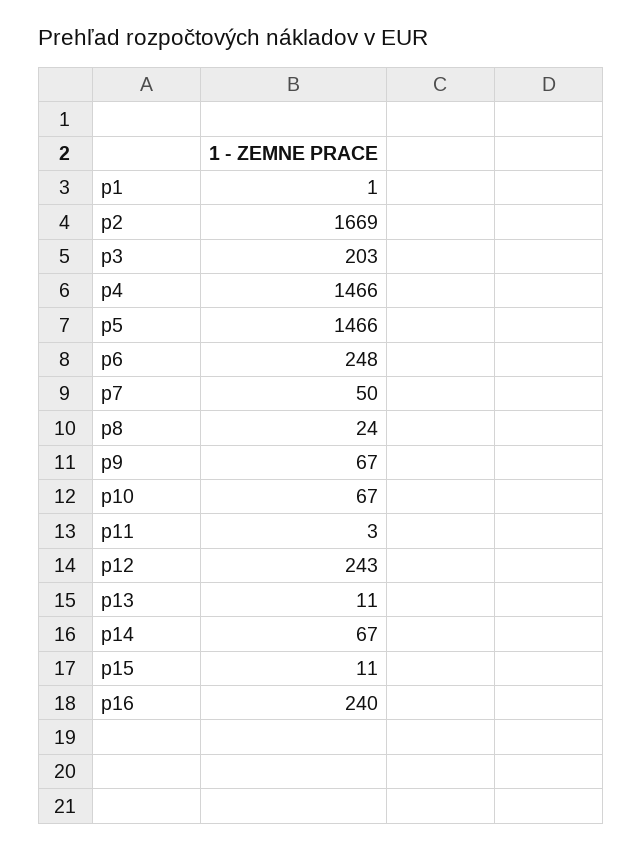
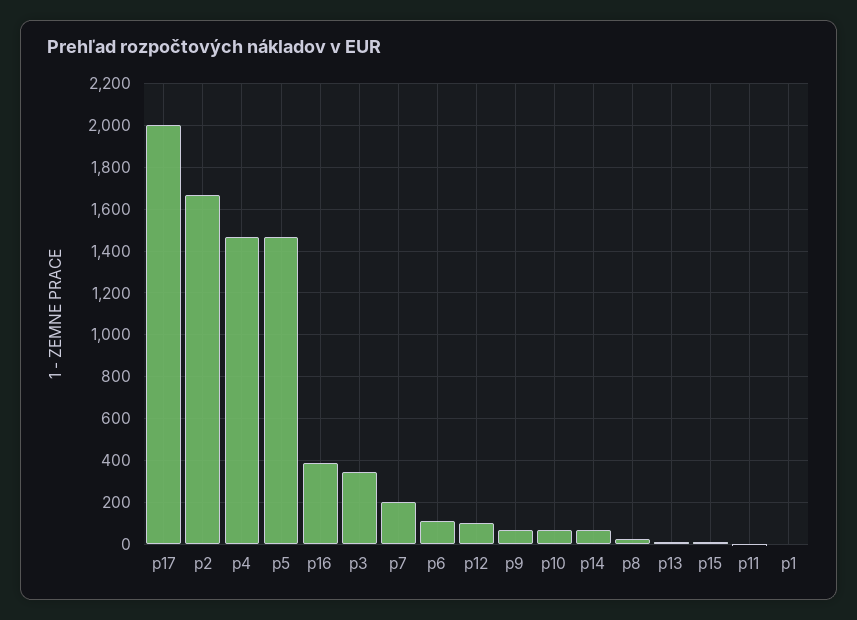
p3: 203 -> 350
p6: 248 -> 100
p7: 50 -> 200
p12: 243 -> 100
p16: 240 -> 400
p17: none -> 2000

